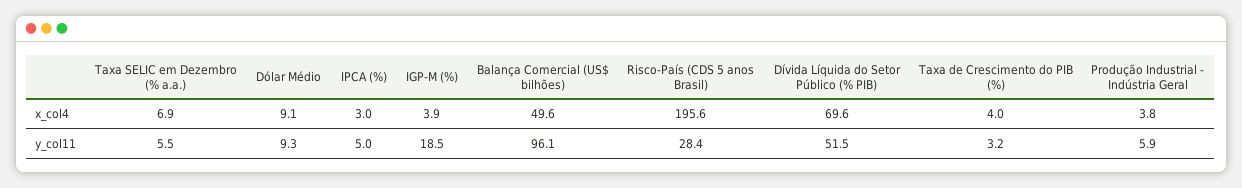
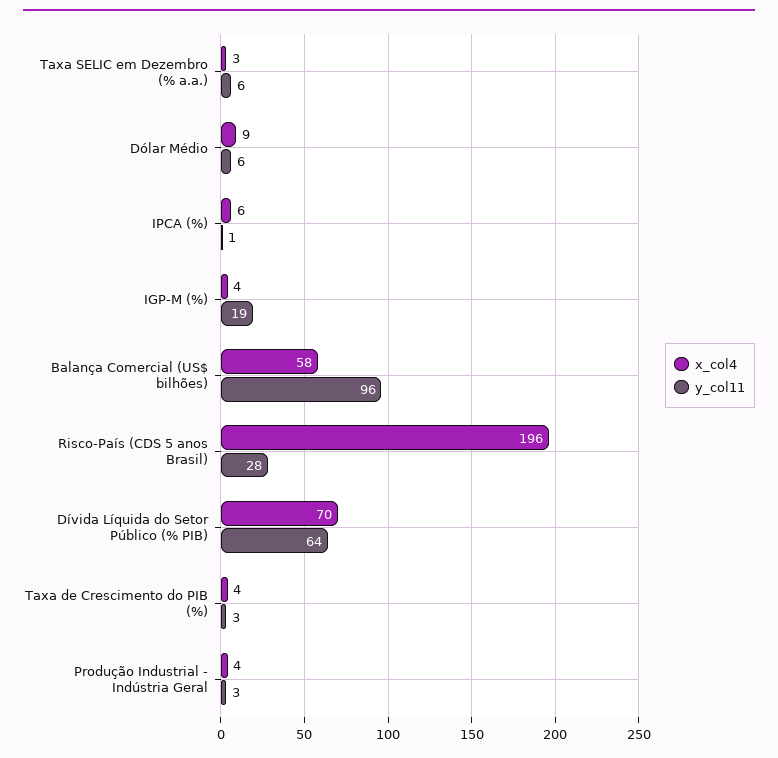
x_col4, Taxa SELIC em Dezembro (% a.a.): 6.9 -> 3
x_col4, IPCA (%): 3 -> 6
x_col4, Balança Comercial (US$ bilhões): 49.6 -> 58
y_col11, Dólar Médio: 9.3 -> 6
y_col11, IPCA (%): 5 -> 1
y_col11, Dívida Líquida do Setor Público (% PIB): 51.5 -> 64
y_col11, Produção Industrial - Indústria Geral: 5.9 -> 3

